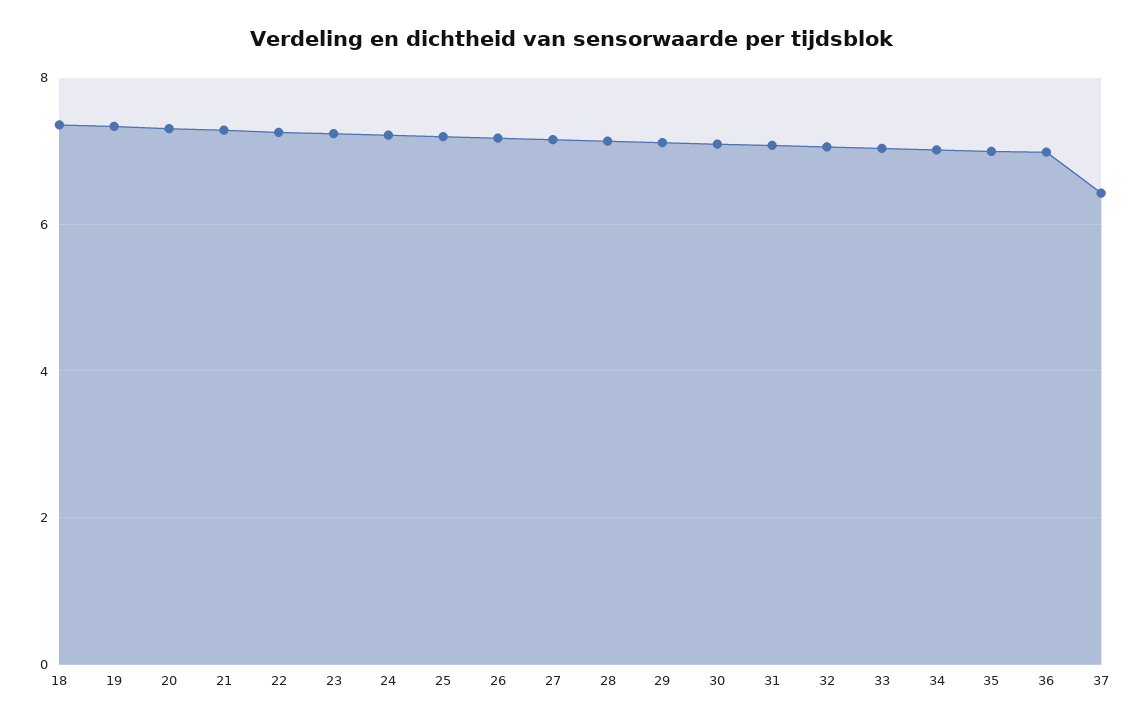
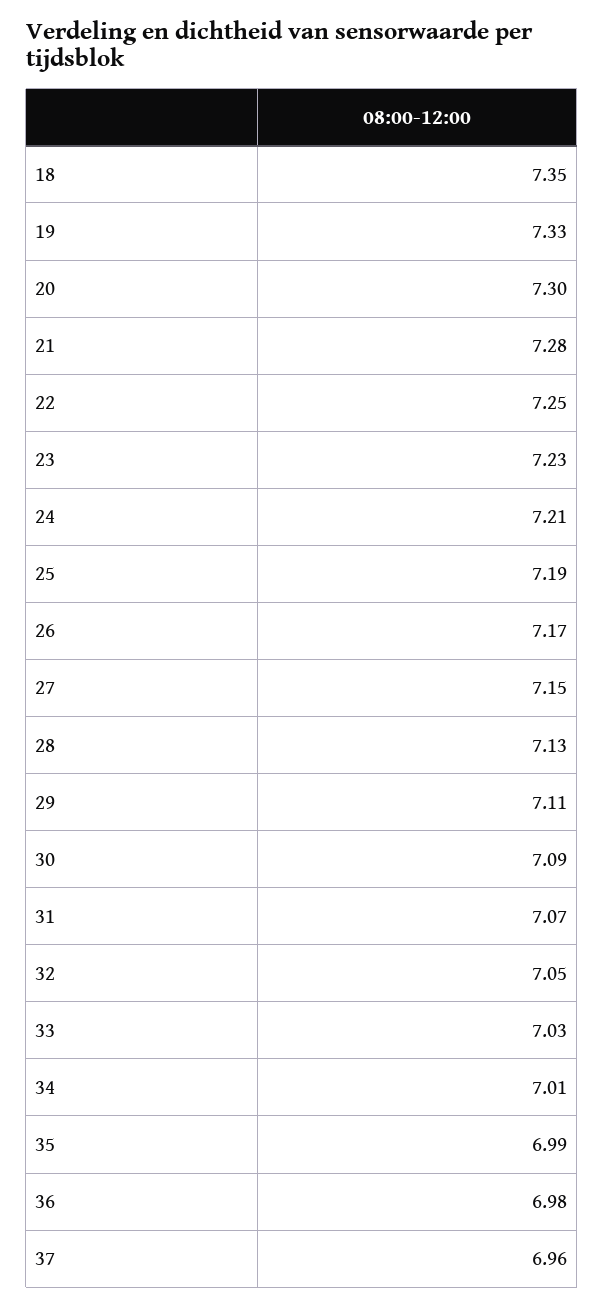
37: 6.4 -> 6.96

